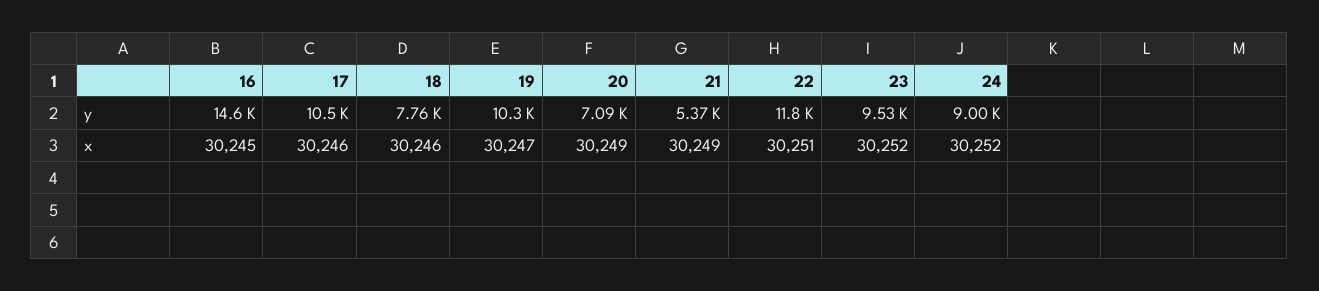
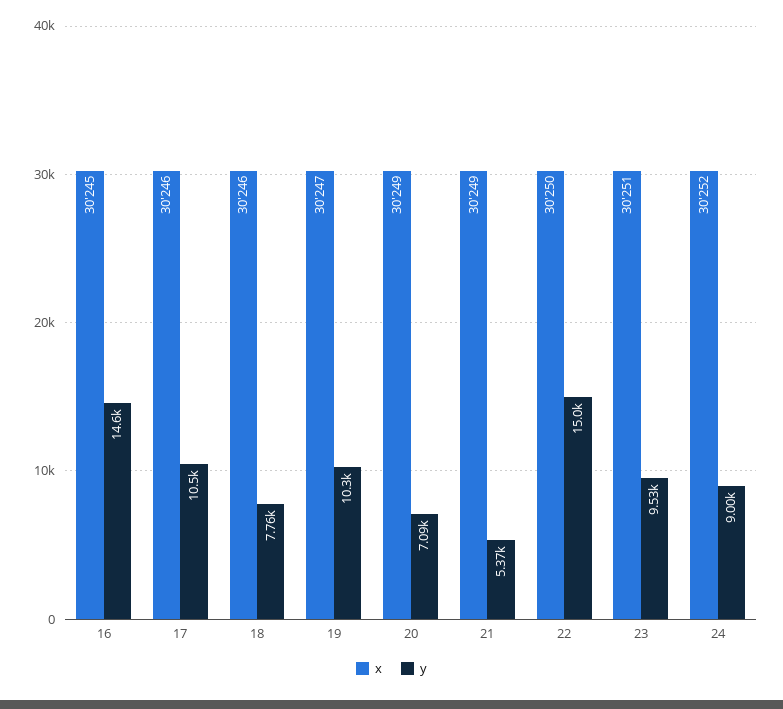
y, 22: 11800 -> 15000
x, 22: 30251 -> 30250
x, 23: 30252 -> 30251

